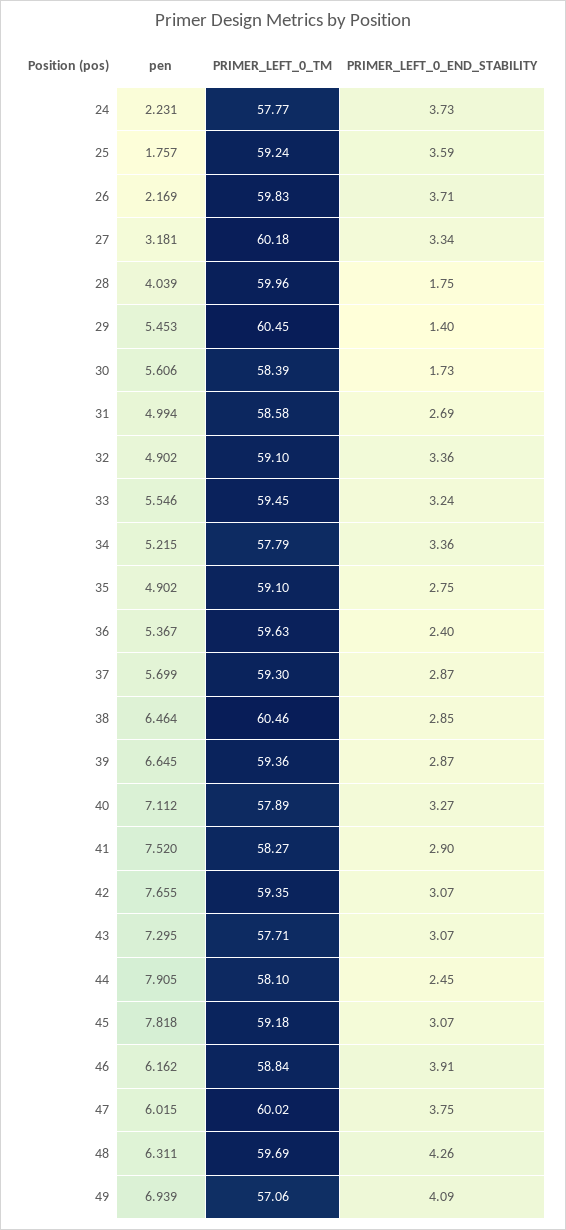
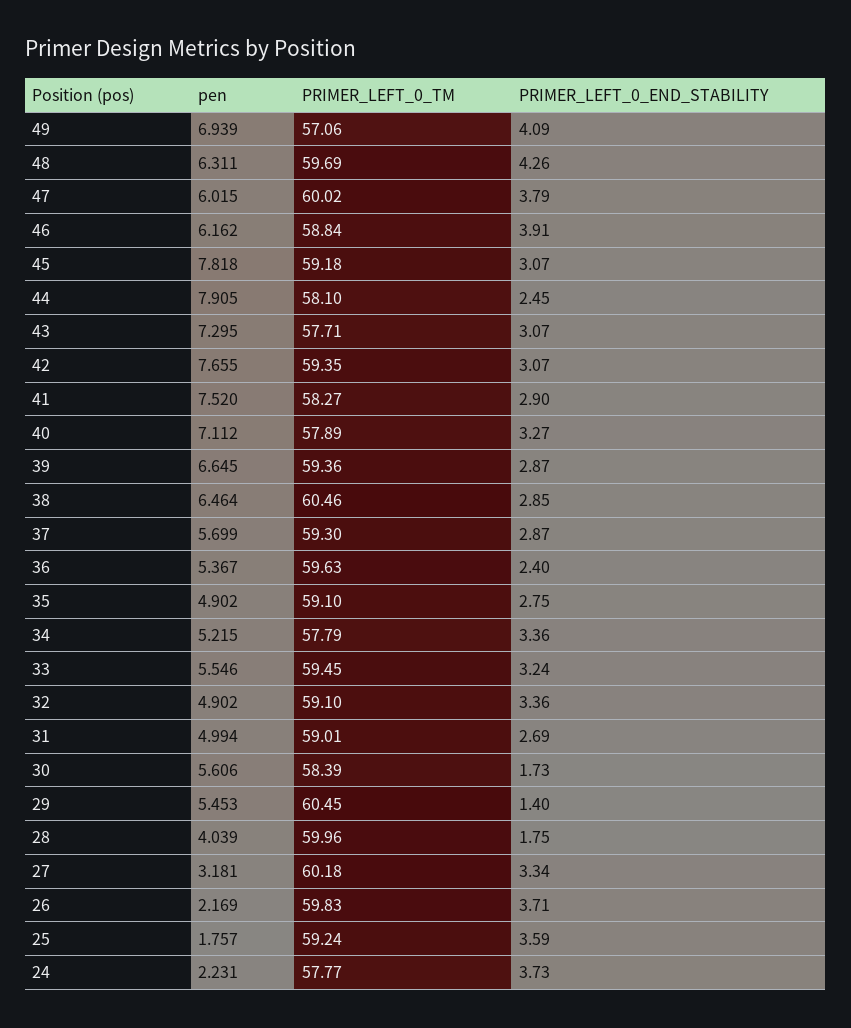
PRIMER_LEFT_0_TM, 31: 58.58 -> 59.01
PRIMER_LEFT_0_END_STABILITY, 47: 3.75 -> 3.79

